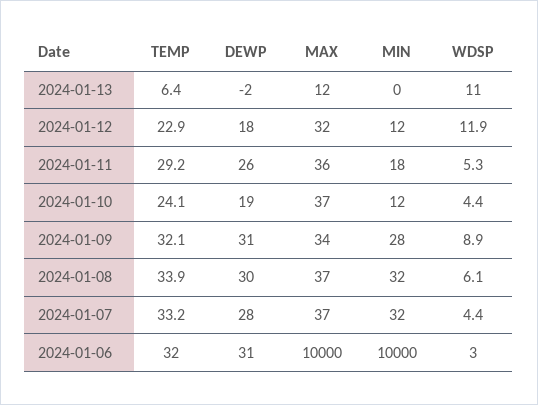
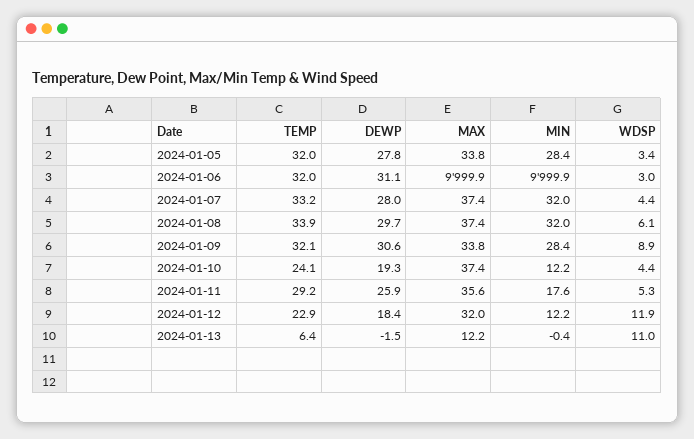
TEMP, 2024-01-05: none -> 32
DEWP, 2024-01-05: none -> 27.8
MAX, 2024-01-05: none -> 33.8
MIN, 2024-01-05: none -> 28.4
WDSP, 2024-01-05: none -> 3.4

